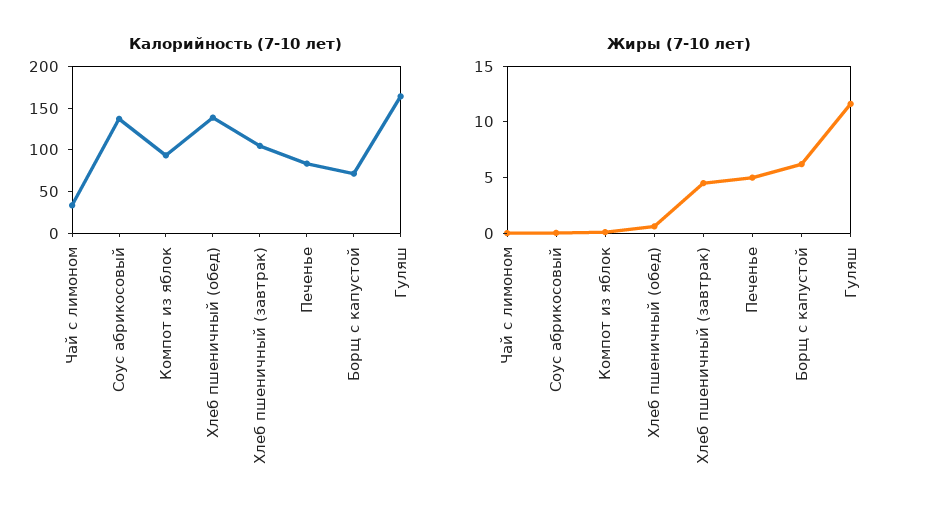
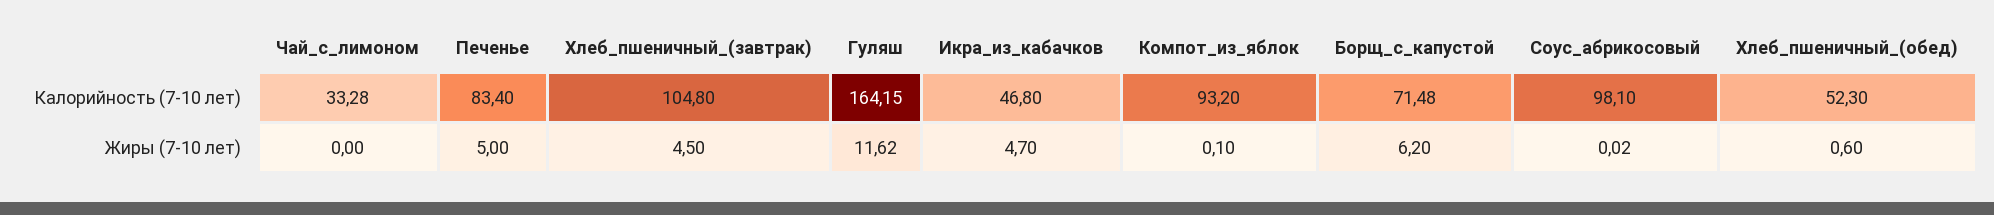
Калорийность (7-10 лет), Соус абрикосовый: 140 -> 98.1
Калорийность (7-10 лет), Хлеб пшеничный (обед): 140 -> 52.3
Калорийность (7-10 лет), Икра_из_кабачков: none -> 46.8
Жиры (7-10 лет), Икра_из_кабачков: none -> 4.7

